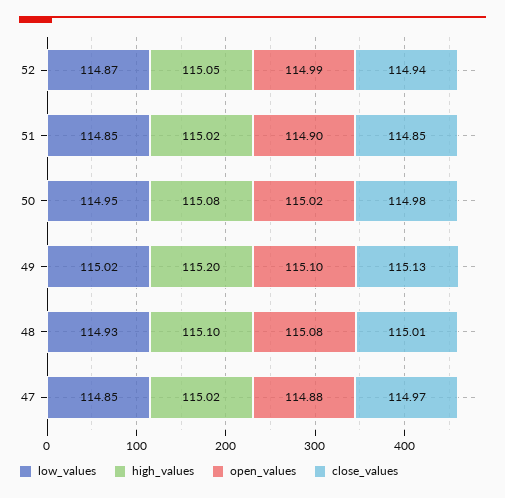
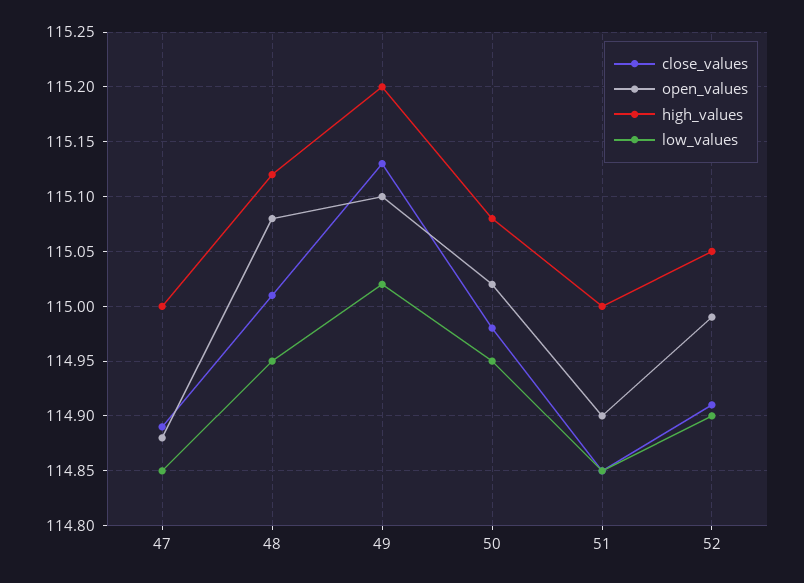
low_values, 52: 114.87 -> 114.9
close_values, 52: 114.94 -> 114.91
high_values, 51: 115.02 -> 115
low_values, 48: 114.93 -> 114.95
high_values, 48: 115.1 -> 115.12
high_values, 47: 115.02 -> 115
close_values, 47: 114.97 -> 114.89

